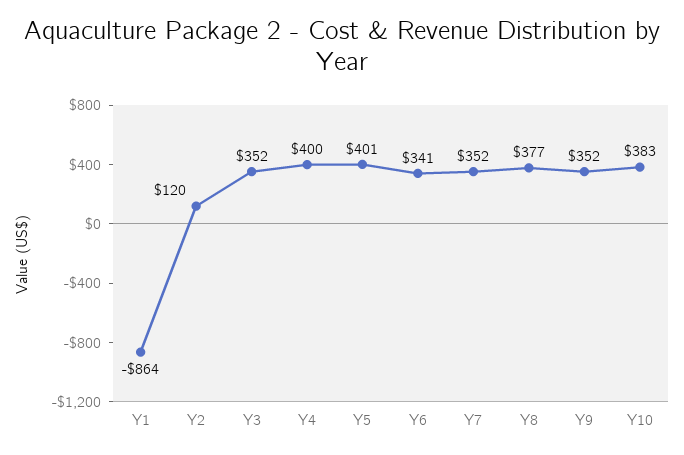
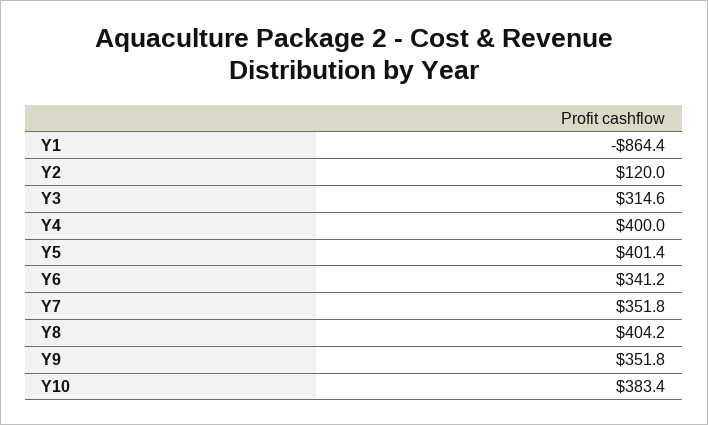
Y3: 352 -> 314.6
Y8: 377 -> 404.2

